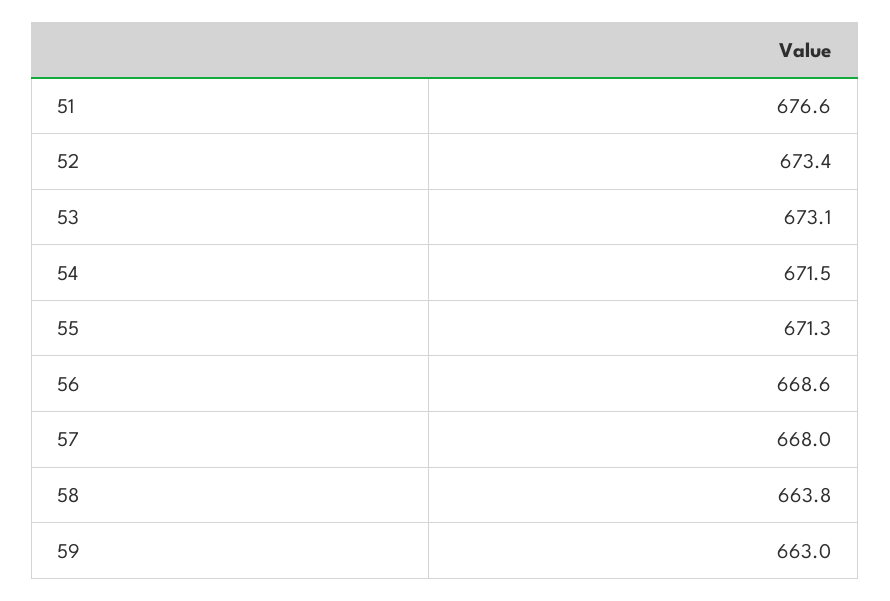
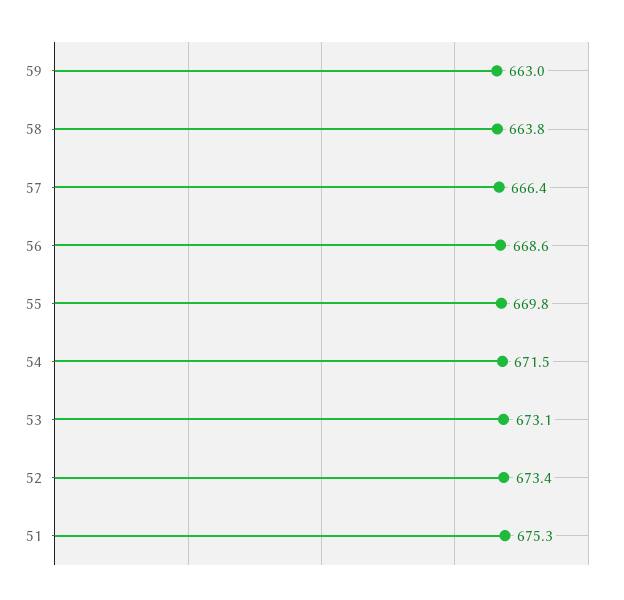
51: 676.6 -> 675.3
55: 671.3 -> 669.8
57: 668 -> 666.4

